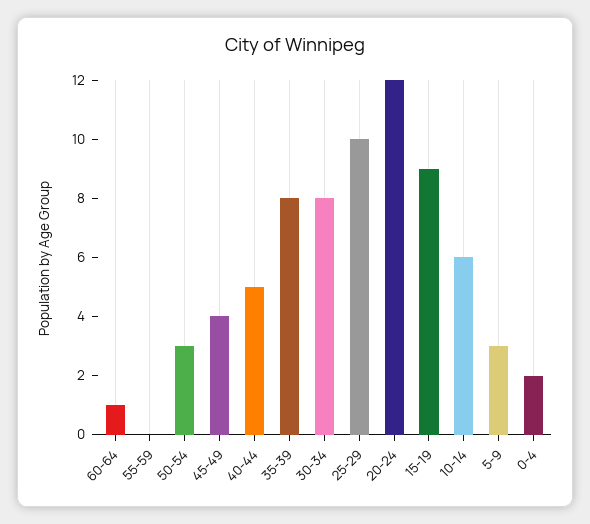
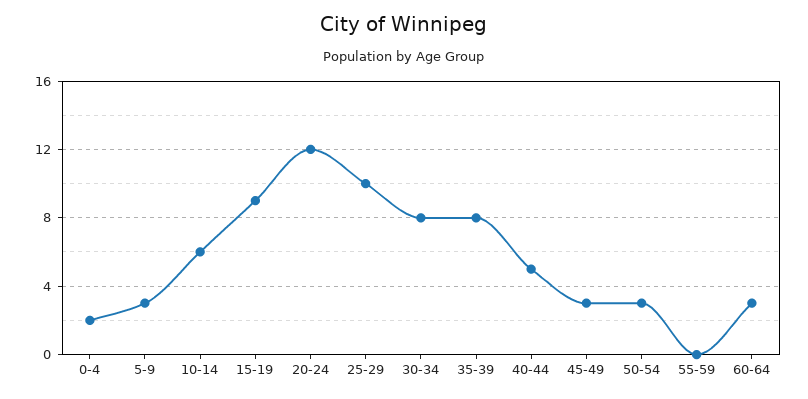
60-64: 1 -> 3
45-49: 4 -> 3

